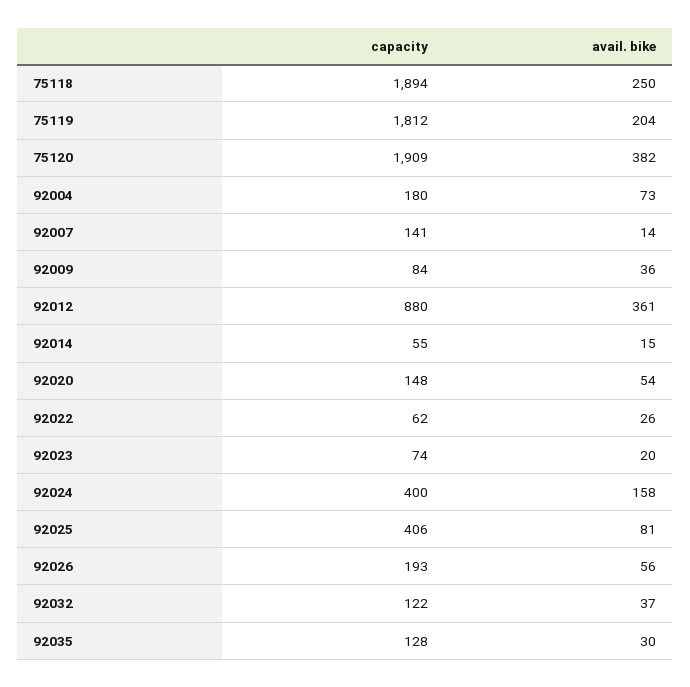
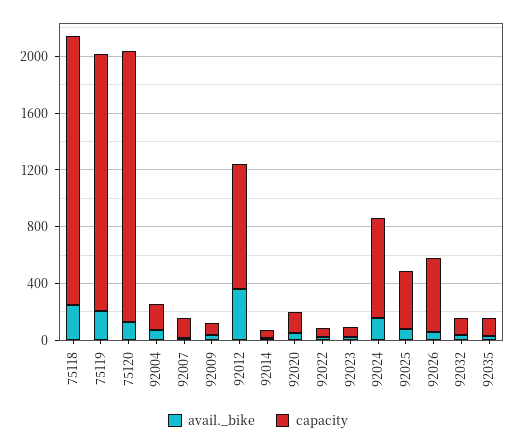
avail. bike, 75120: 382 -> 100
capacity, 92024: 400 -> 700
capacity, 92026: 193 -> 500

